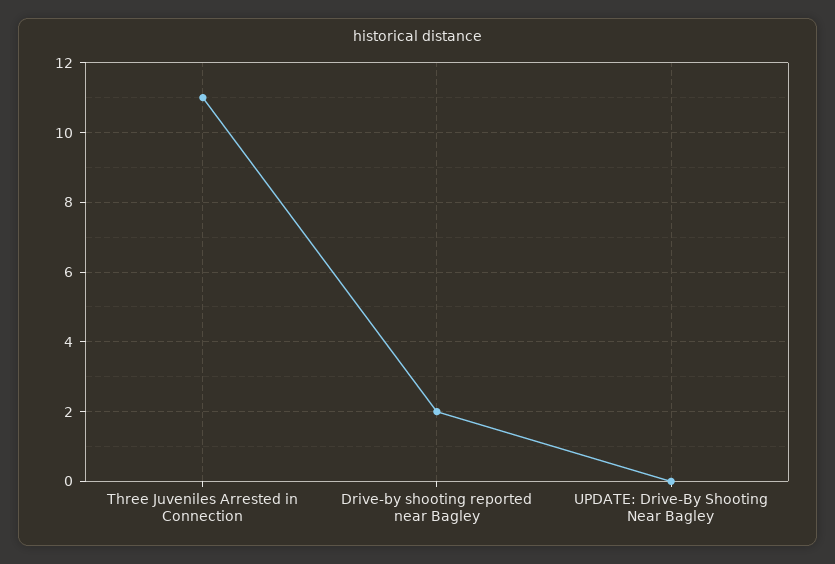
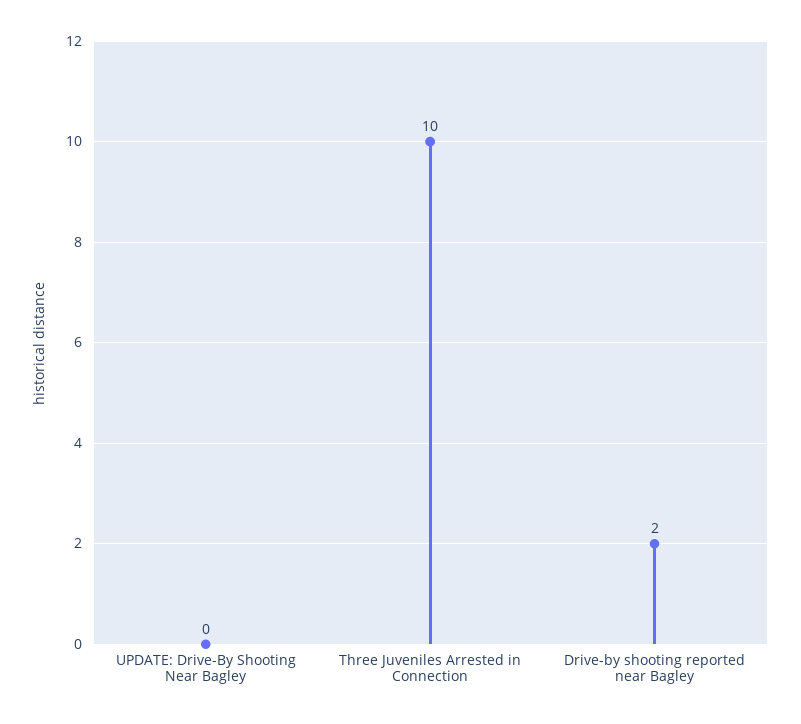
Three Juveniles Arrested in Connection: 11 -> 10

